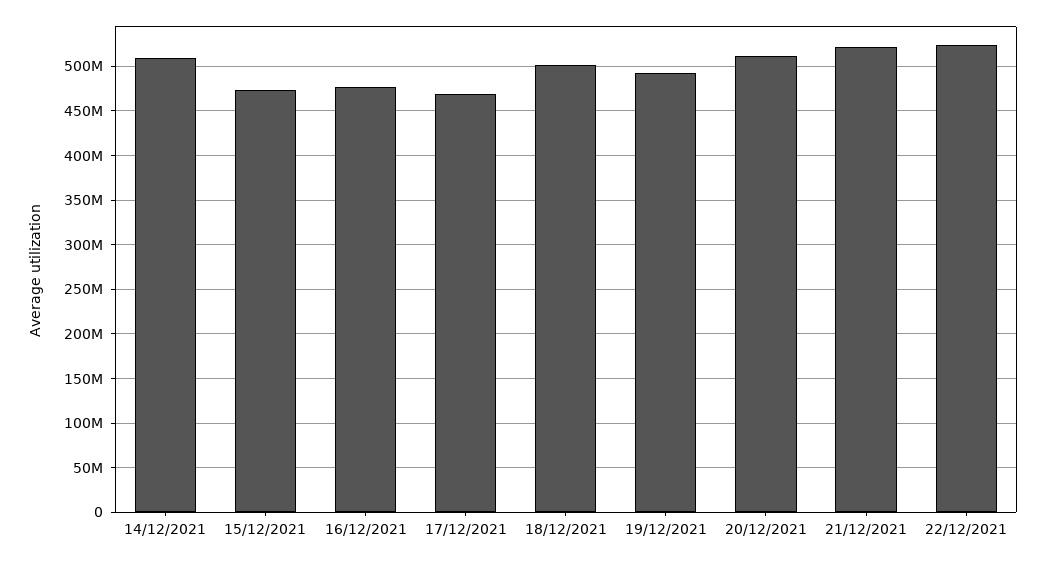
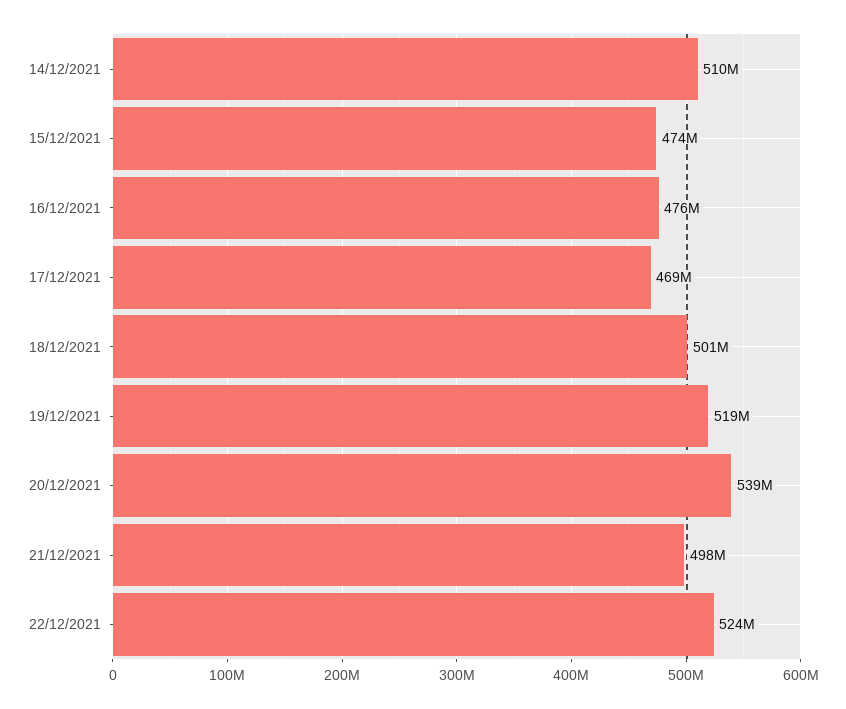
19/12/2021: 490000000 -> 519000000
20/12/2021: 510000000 -> 539000000
21/12/2021: 520000000 -> 498000000

